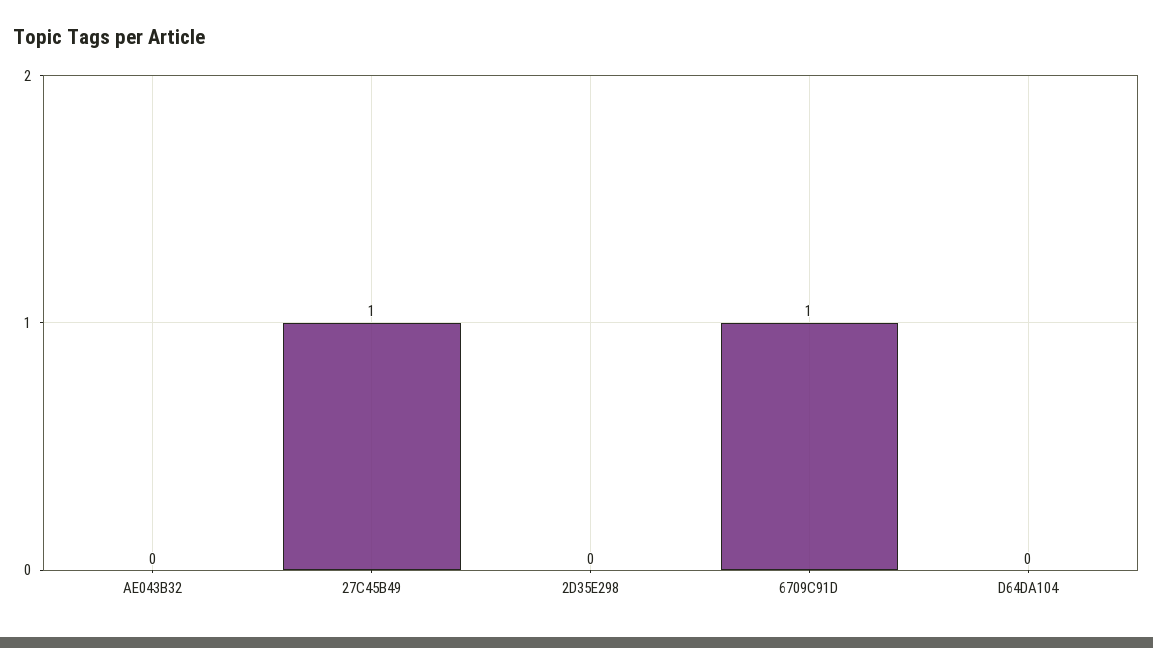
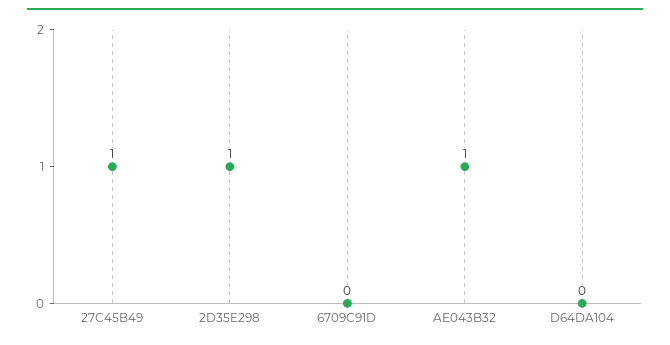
AE043B32: 0 -> 1
2D35E298: 0 -> 1
6709C91D: 1 -> 0

